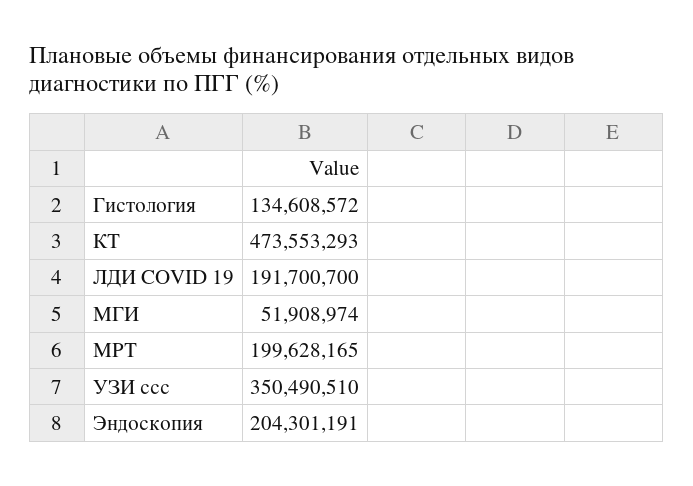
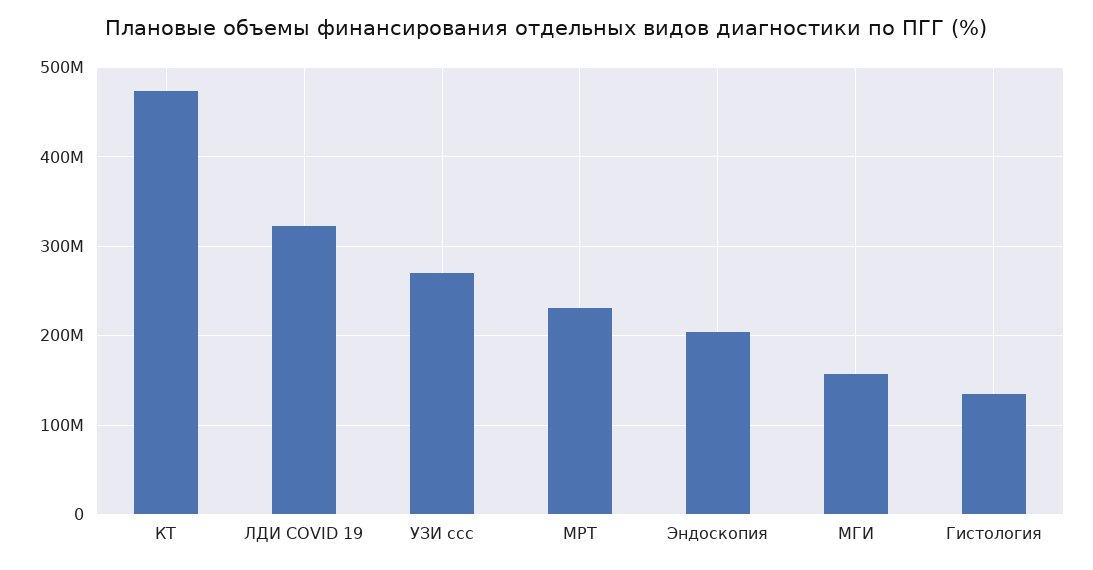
ЛДИ COVID 19: 191700700 -> 320000000
МГИ: 51908974 -> 160000000
МРТ: 199628165 -> 230000000
УЗИ ссс: 350490510 -> 270000000

